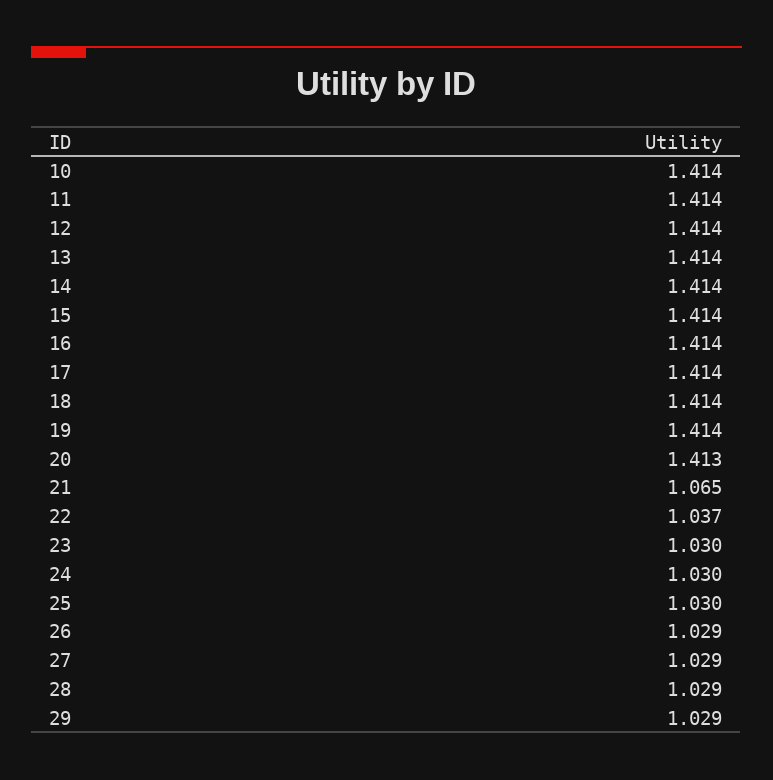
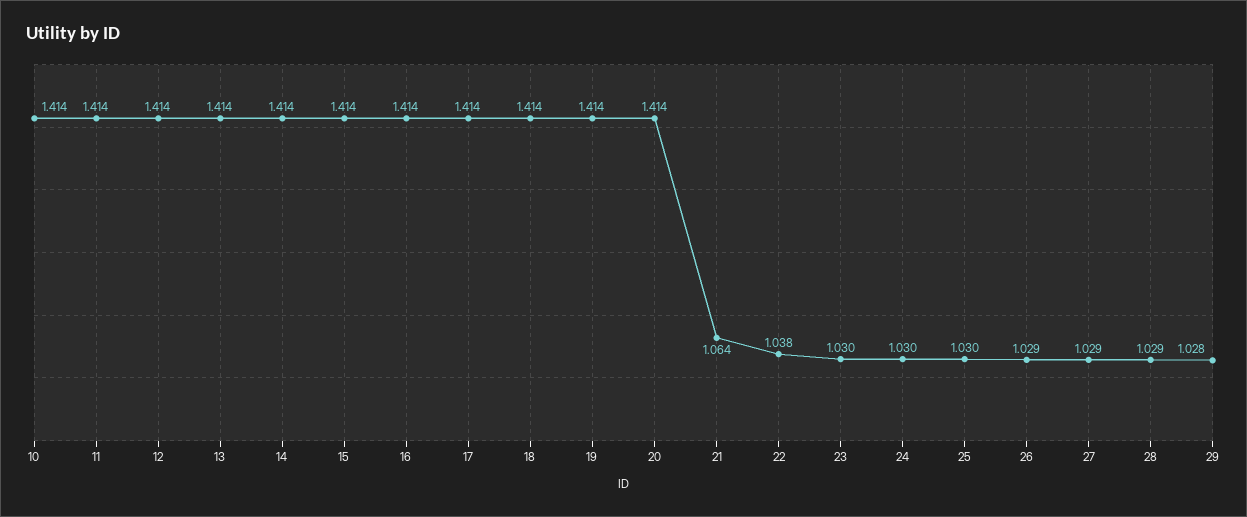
20: 1.413 -> 1.414
21: 1.065 -> 1.064
22: 1.037 -> 1.038
29: 1.029 -> 1.028

